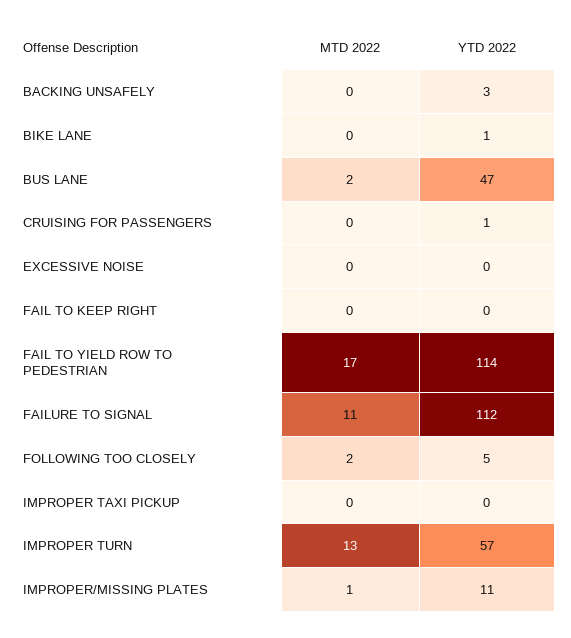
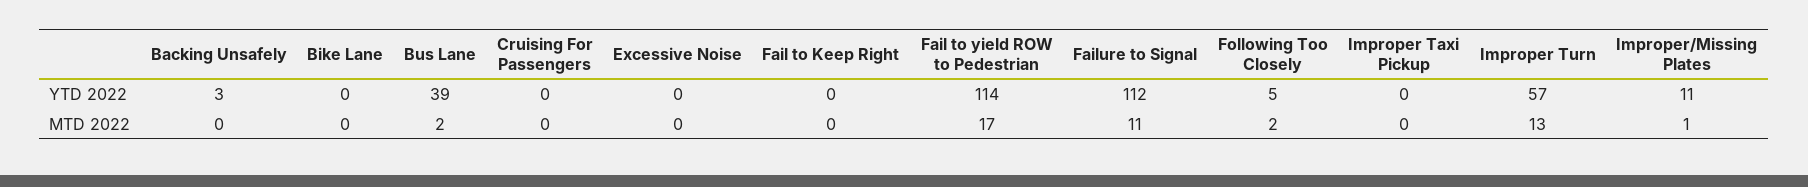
YTD 2022, BIKE LANE: 1 -> 0
YTD 2022, BUS LANE: 47 -> 39
YTD 2022, CRUISING FOR PASSENGERS: 1 -> 0

